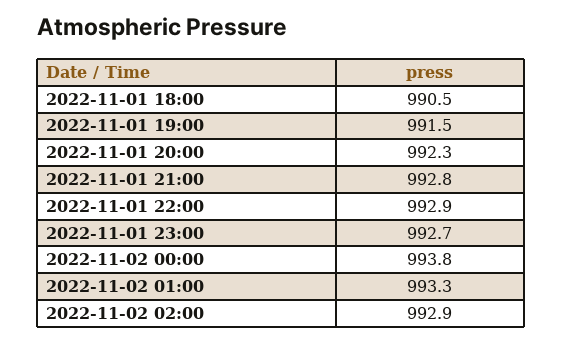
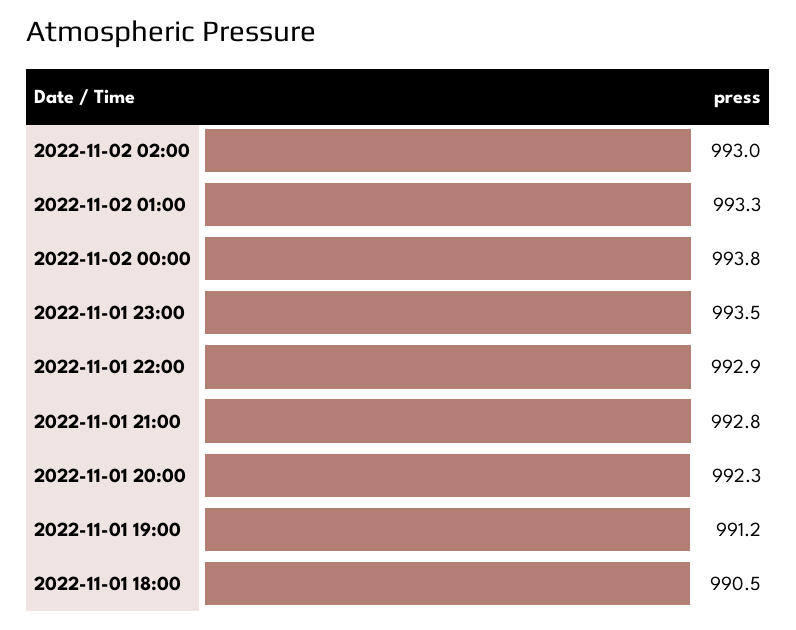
2022-11-01 19:00: 991.5 -> 991.2
2022-11-01 23:00: 992.7 -> 993.5
2022-11-02 02:00: 992.9 -> 993

